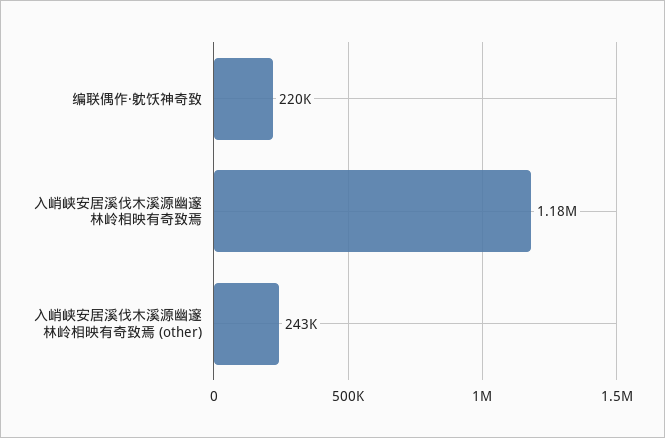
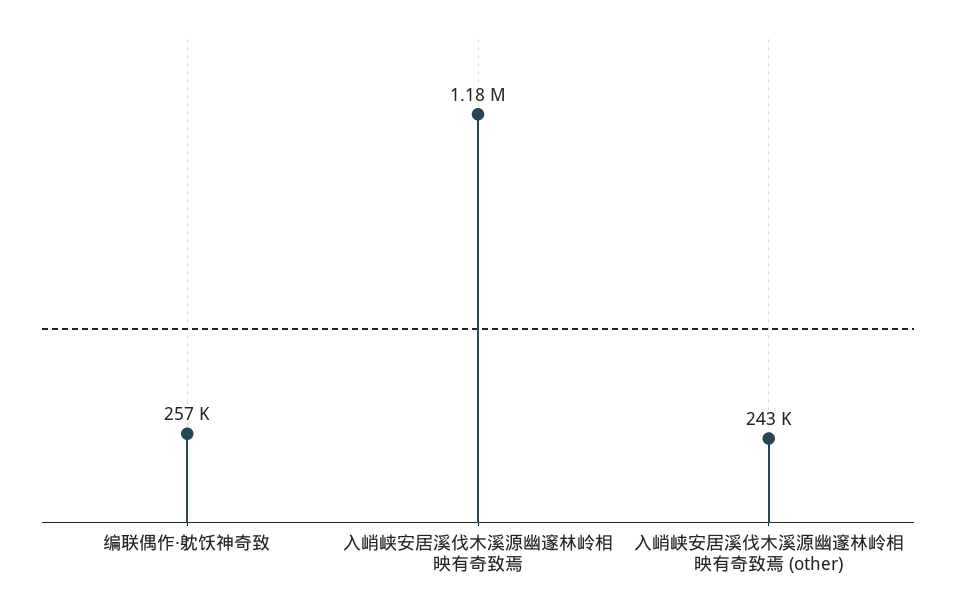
编联偶作·躭饫神奇致: 220000 -> 257000

